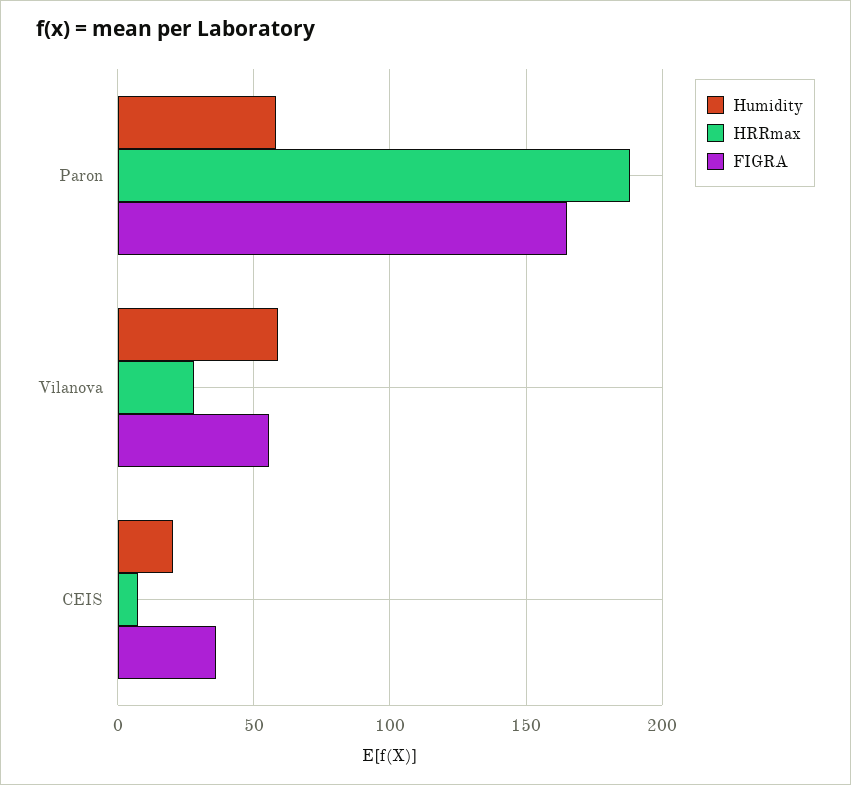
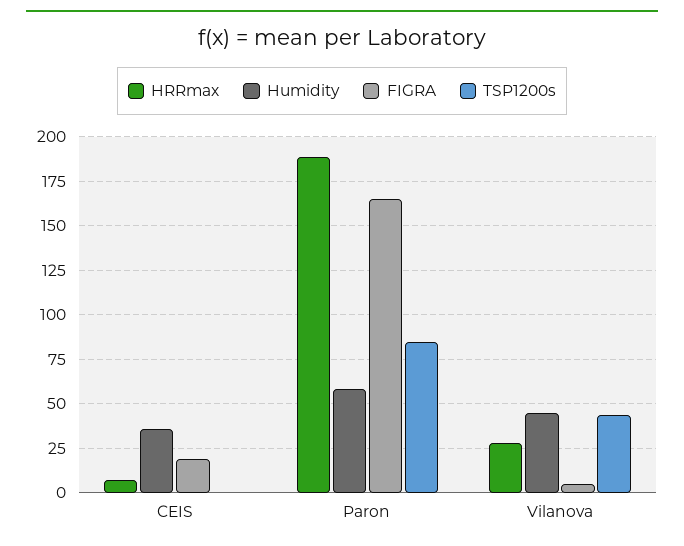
Humidity, Vilanova: 60 -> 45
FIGRA, Vilanova: 55 -> 5
Humidity, CEIS: 20 -> 35
FIGRA, CEIS: 35 -> 20
TSP1200s, CEIS: none -> 0
TSP1200s, Paron: none -> 85
TSP1200s, Vilanova: none -> 45

